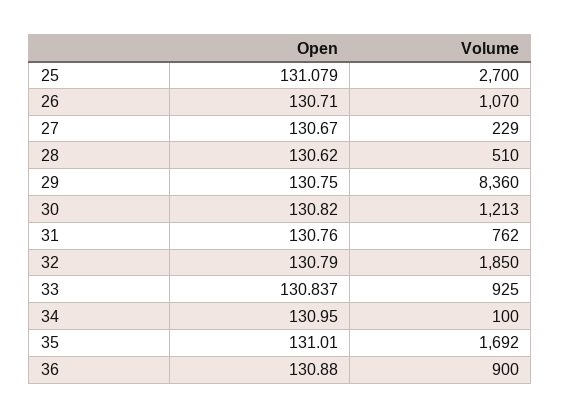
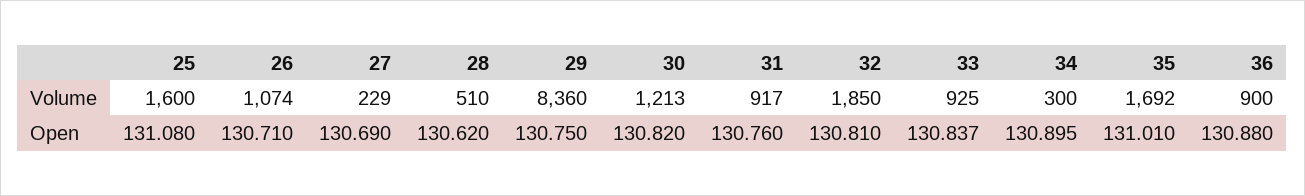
Open, 25: 131.079 -> 131.08
Volume, 25: 2700 -> 1600
Volume, 26: 1070 -> 1074
Open, 27: 130.67 -> 130.69
Volume, 31: 762 -> 917
Open, 32: 130.79 -> 130.81
Open, 34: 130.95 -> 130.895
Volume, 34: 100 -> 300

